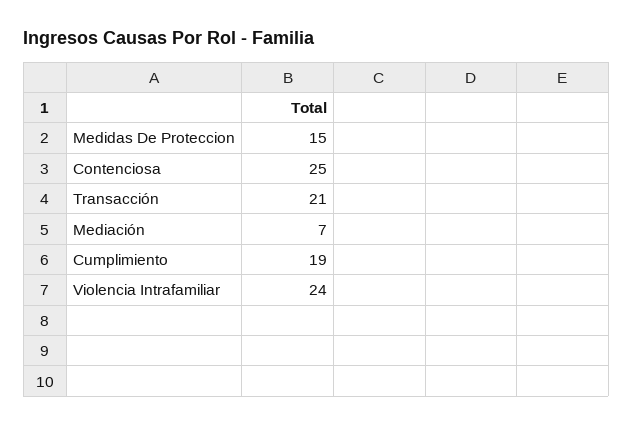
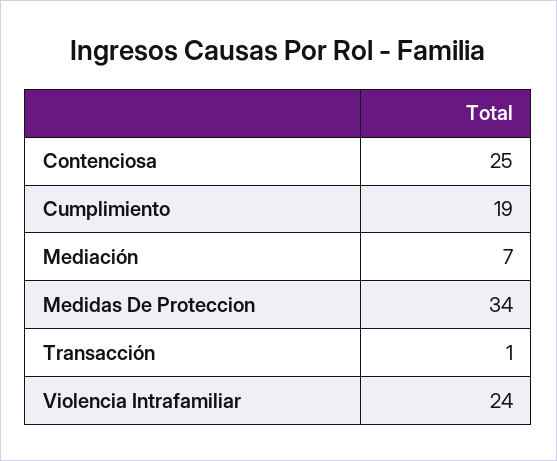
Medidas De Proteccion: 15 -> 34
Transacción: 21 -> 1

